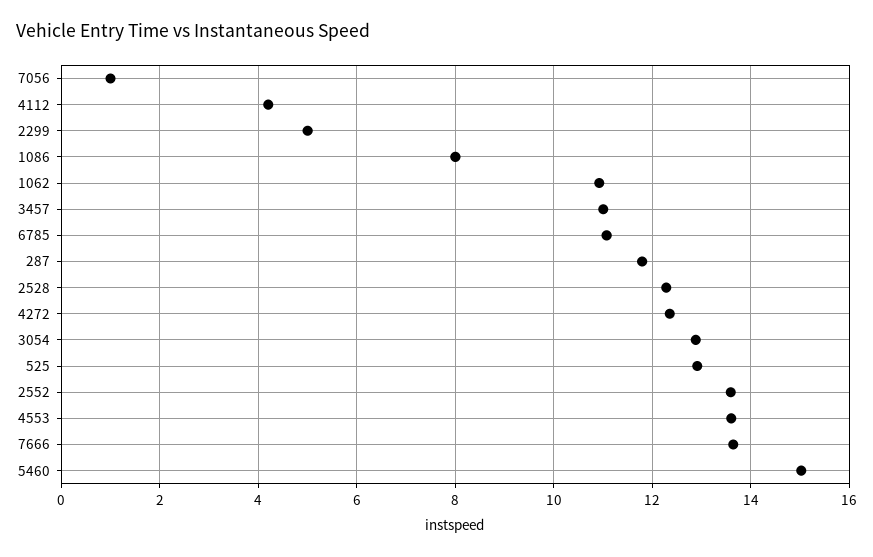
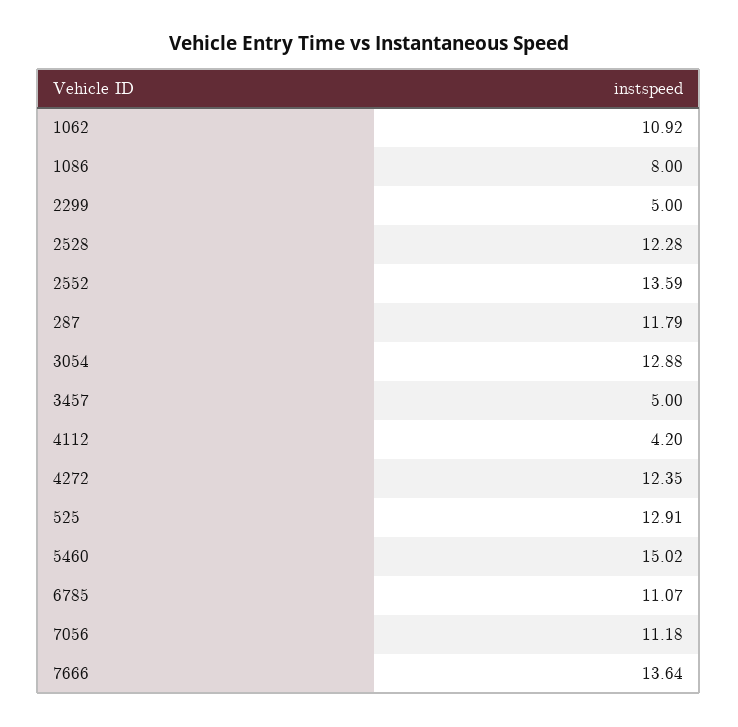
7056: 1 -> 11.18
3457: 11 -> 5
4553: 13.6 -> none

